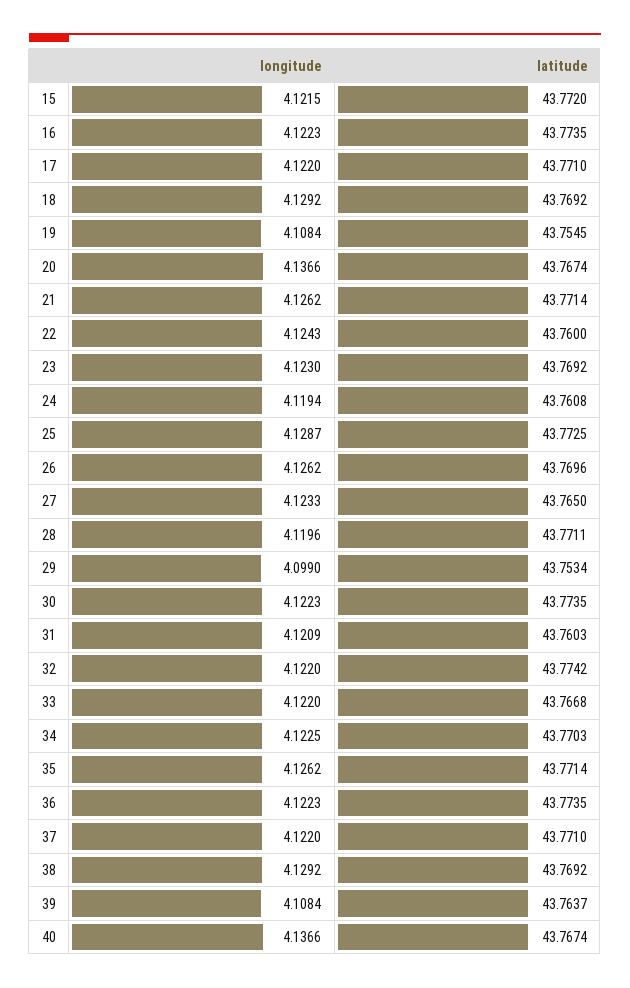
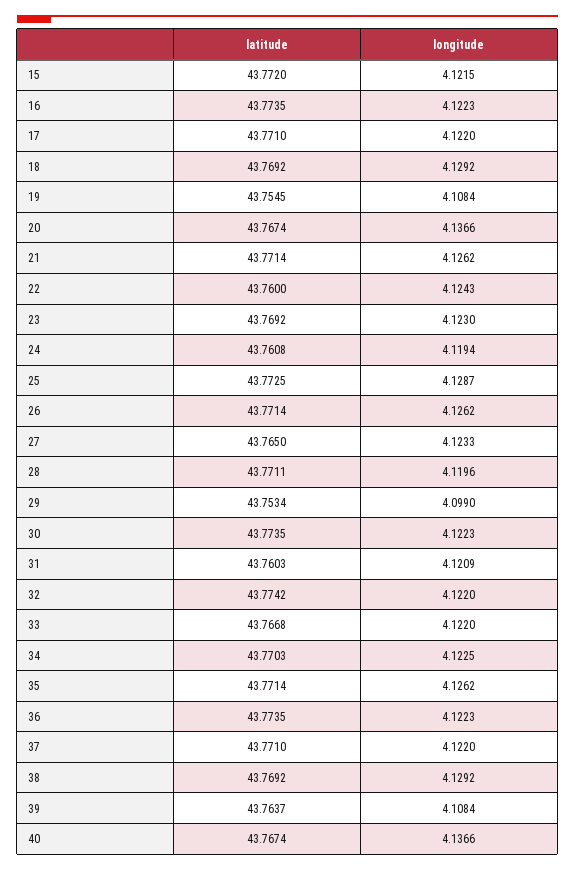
latitude, 26: 43.7696 -> 43.7714

